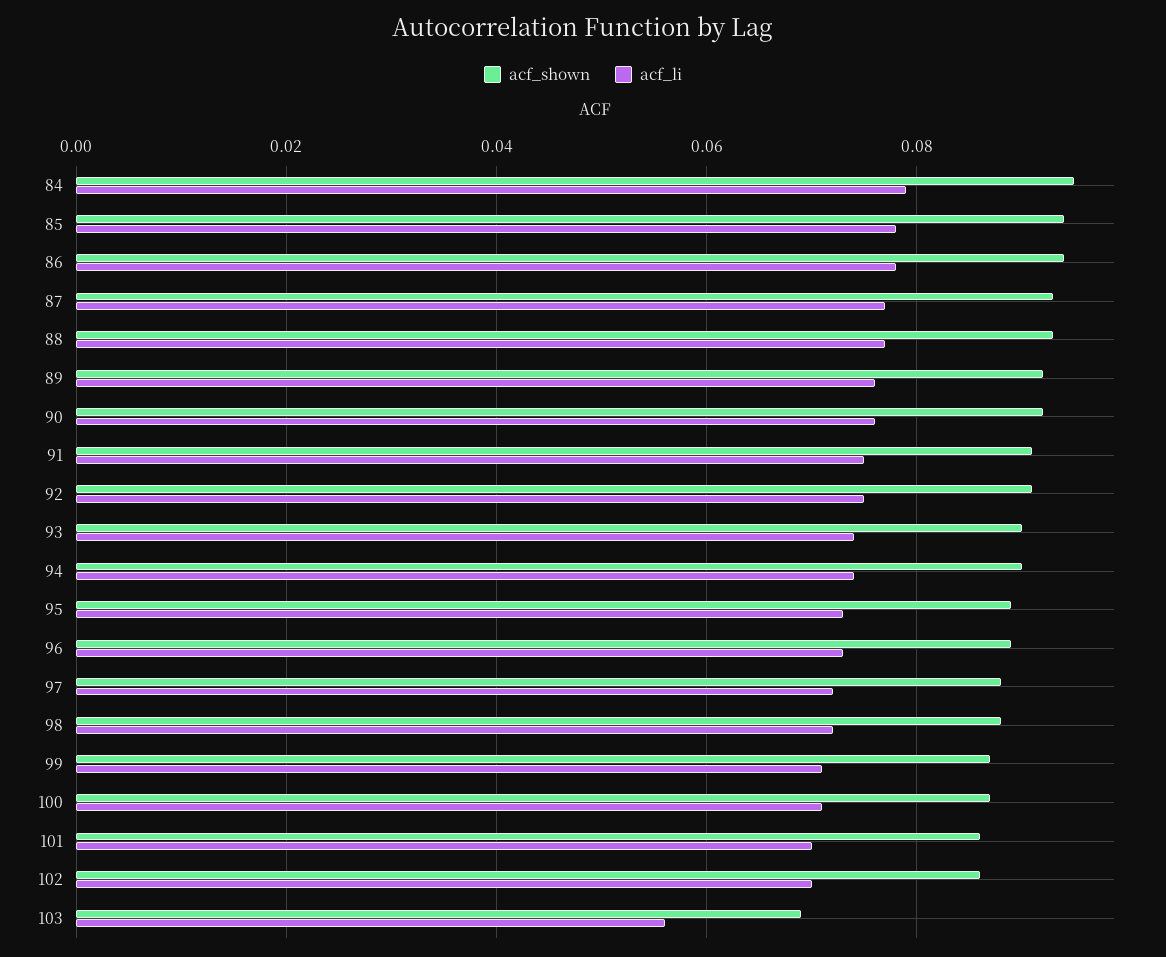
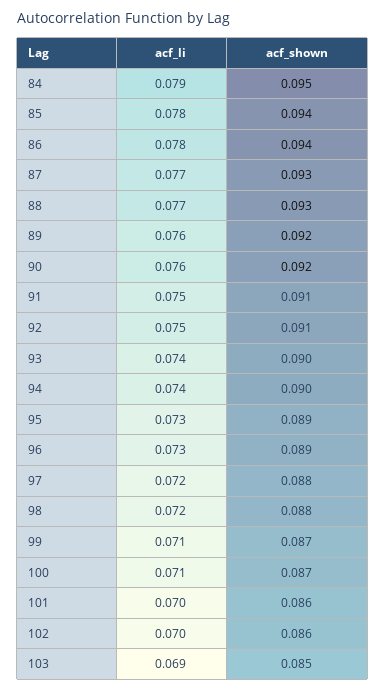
acf_shown, 103: 0.07 -> 0.085
acf_li, 103: 0.055 -> 0.069

